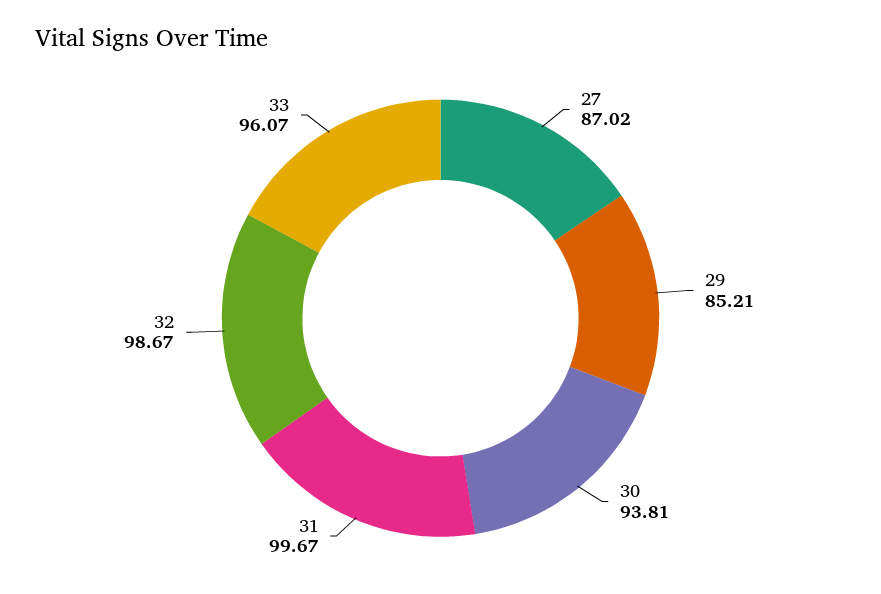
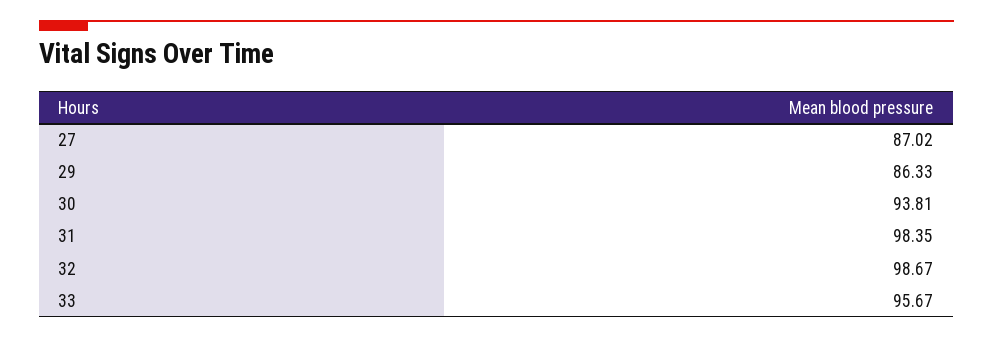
29: 85.21 -> 86.33
31: 99.67 -> 98.35
33: 96.07 -> 95.67

